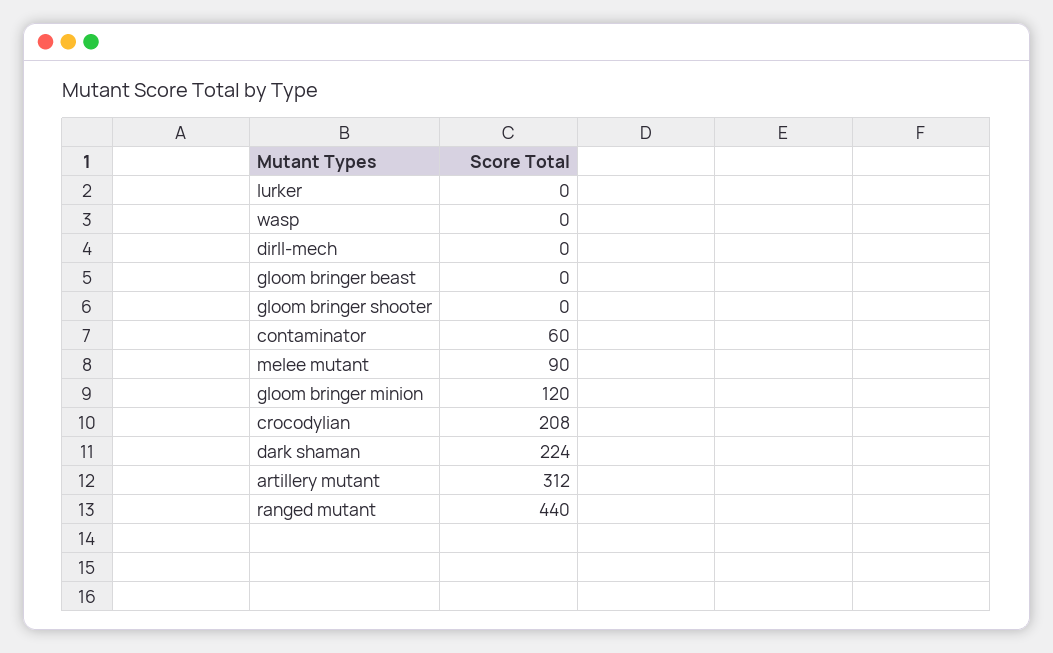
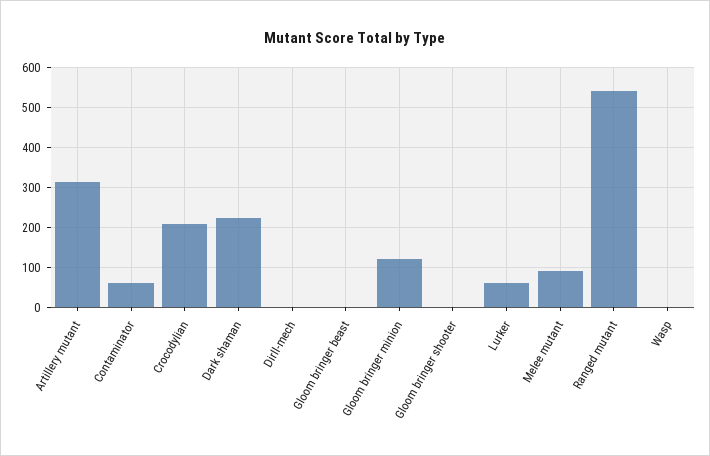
lurker: 0 -> 60
ranged mutant: 440 -> 540

